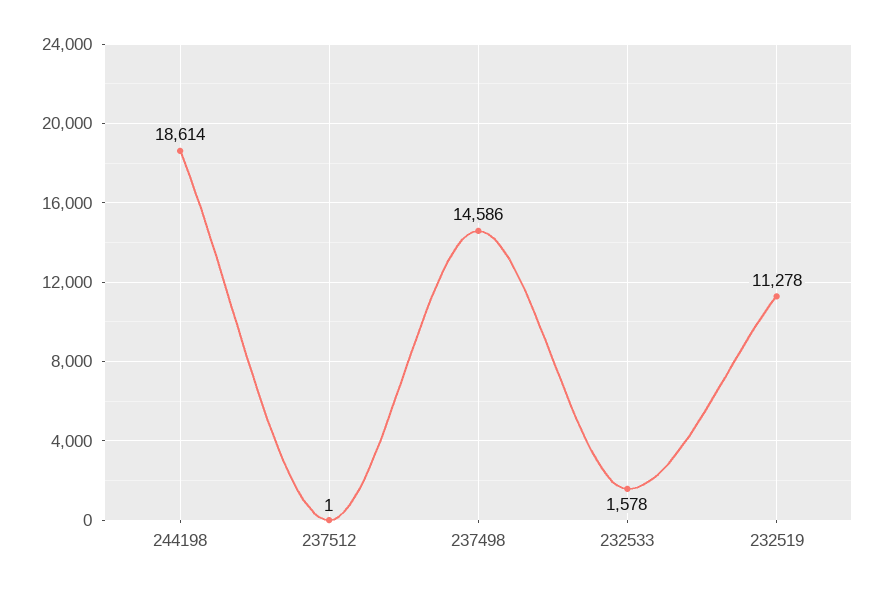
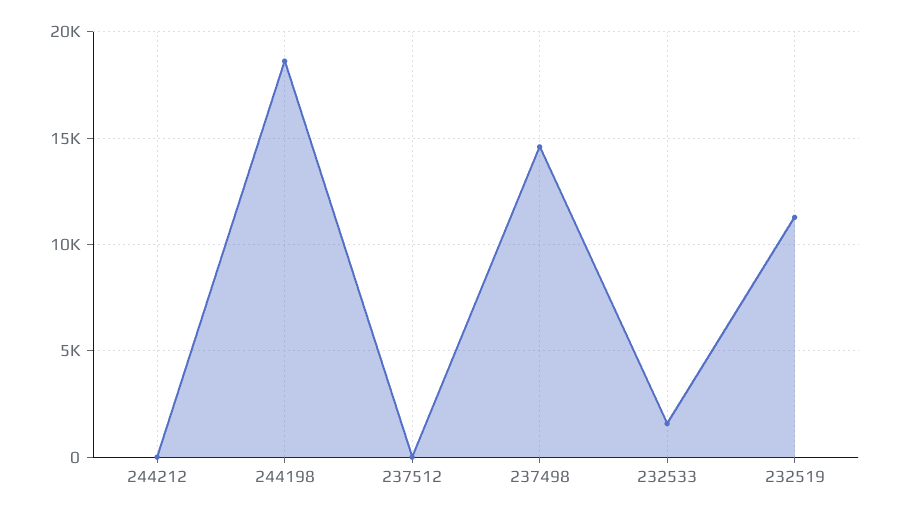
244212: none -> 0

